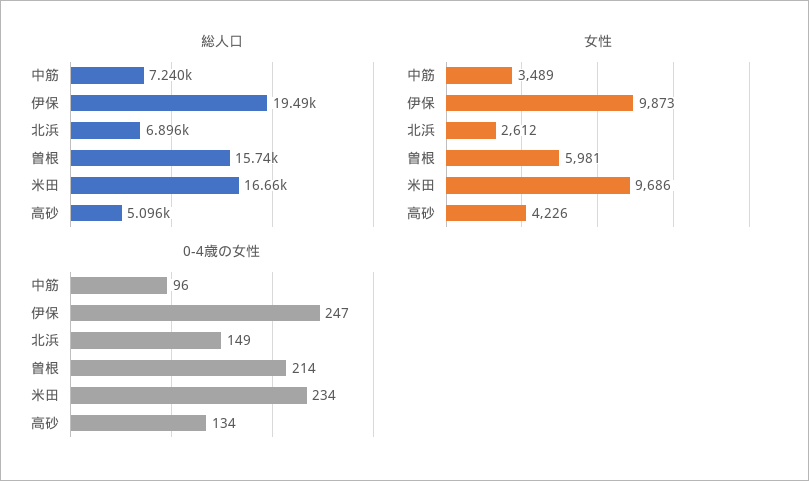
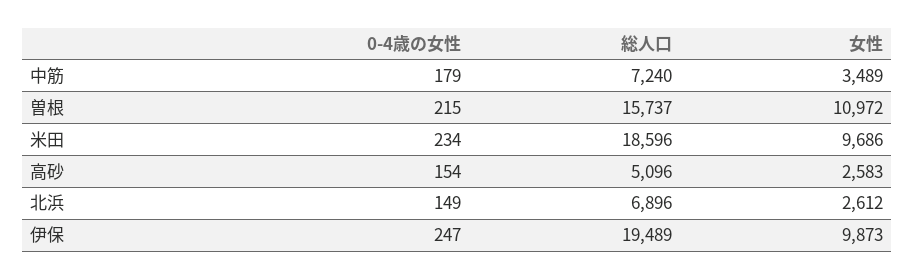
総人口, 米田: 16660 -> 18596
女性, 曽根: 5981 -> 10972
女性, 高砂: 4226 -> 2583
0-4歳の女性, 中筋: 96 -> 179
0-4歳の女性, 曽根: 214 -> 215
0-4歳の女性, 高砂: 134 -> 154

